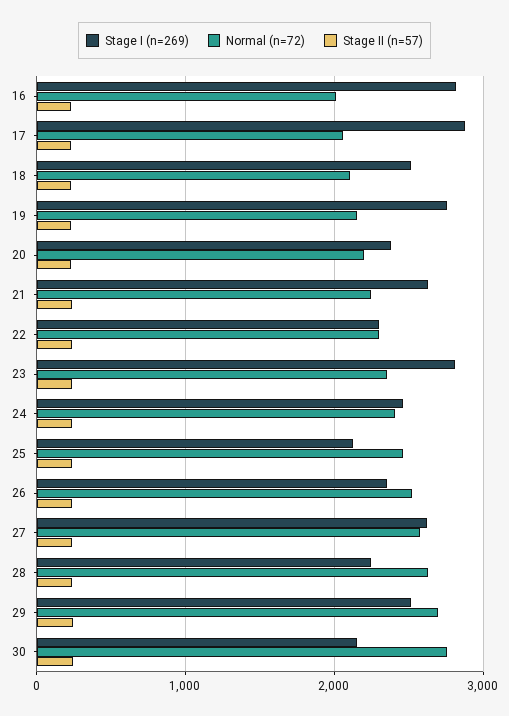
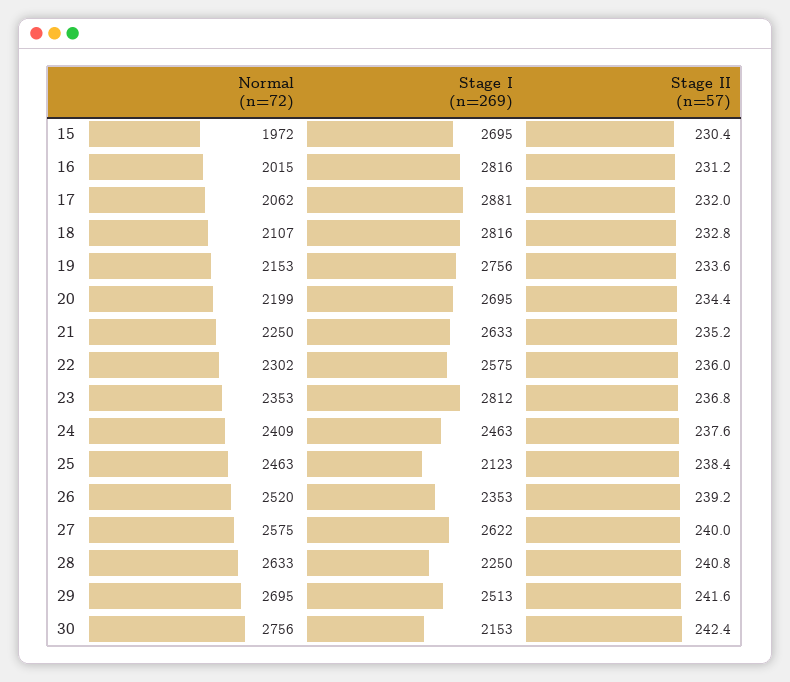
Stage I (n=269), 18: 2500 -> 2816
Stage I (n=269), 20: 2400 -> 2695
Stage I (n=269), 22: 2300 -> 2575
Normal (n=72), 15: none -> 1972
Stage I (n=269), 15: none -> 2695
Stage II (n=57), 15: none -> 230.4

